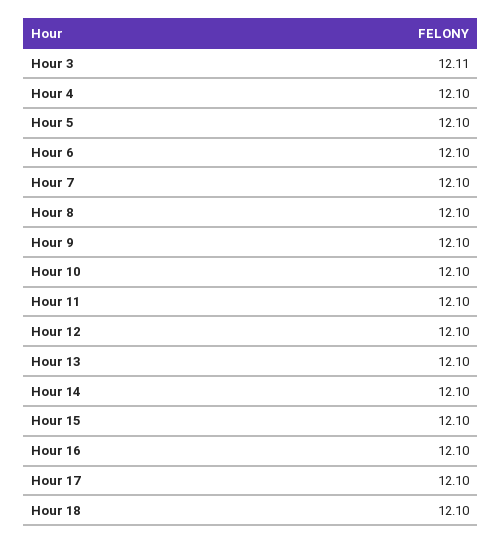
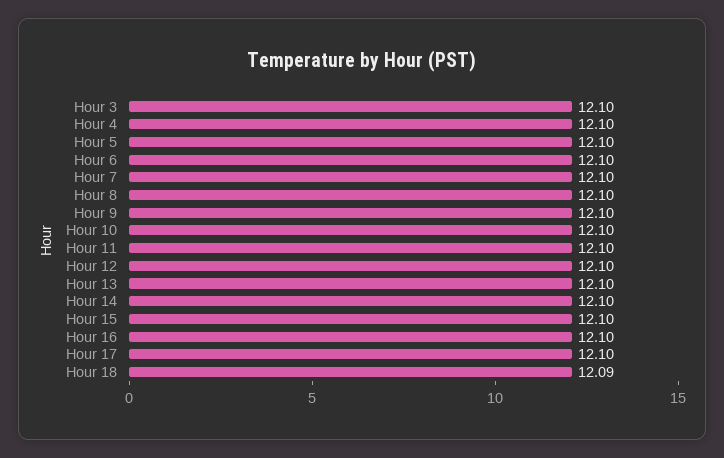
Hour 3: 12.11 -> 12.1
Hour 18: 12.1 -> 12.09

